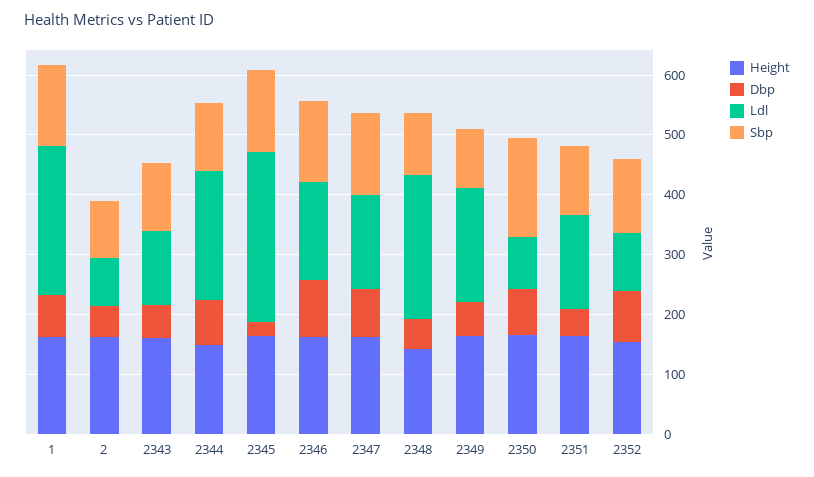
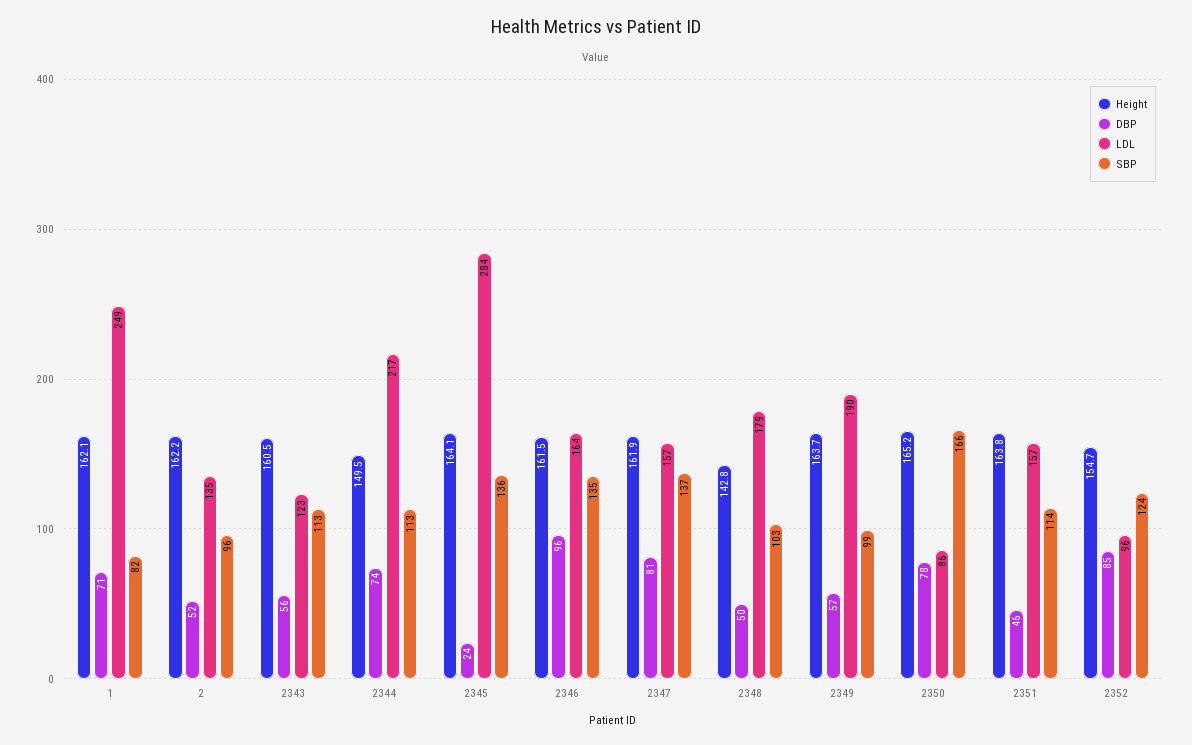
Sbp, 1: 140 -> 82
Ldl, 2: 80 -> 135
Ldl, 2348: 240 -> 179

